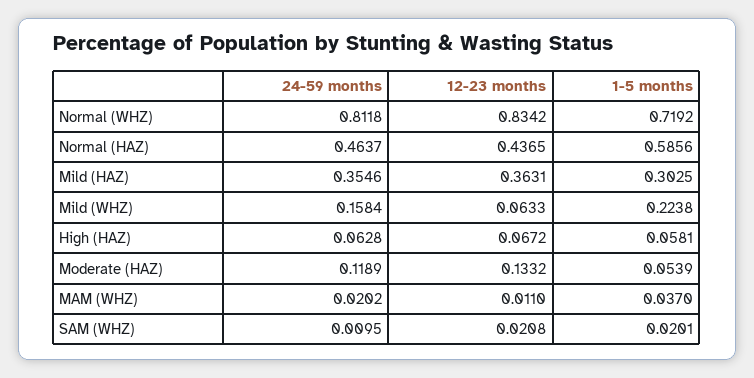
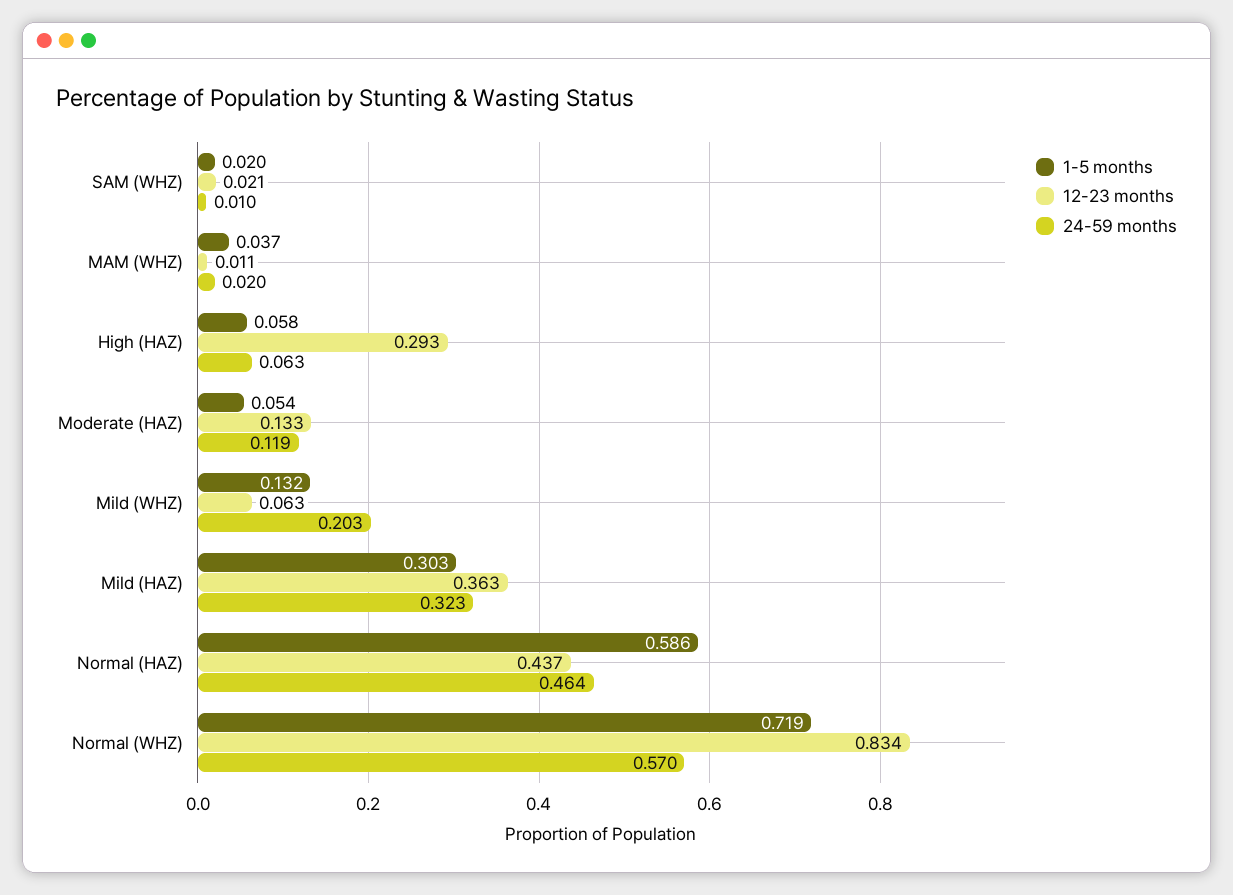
24-59 months, Normal (WHZ): 0.8118 -> 0.57
24-59 months, Mild (HAZ): 0.3546 -> 0.323
24-59 months, Mild (WHZ): 0.1584 -> 0.203
1-5 months, Mild (WHZ): 0.2238 -> 0.132
12-23 months, High (HAZ): 0.0672 -> 0.293

